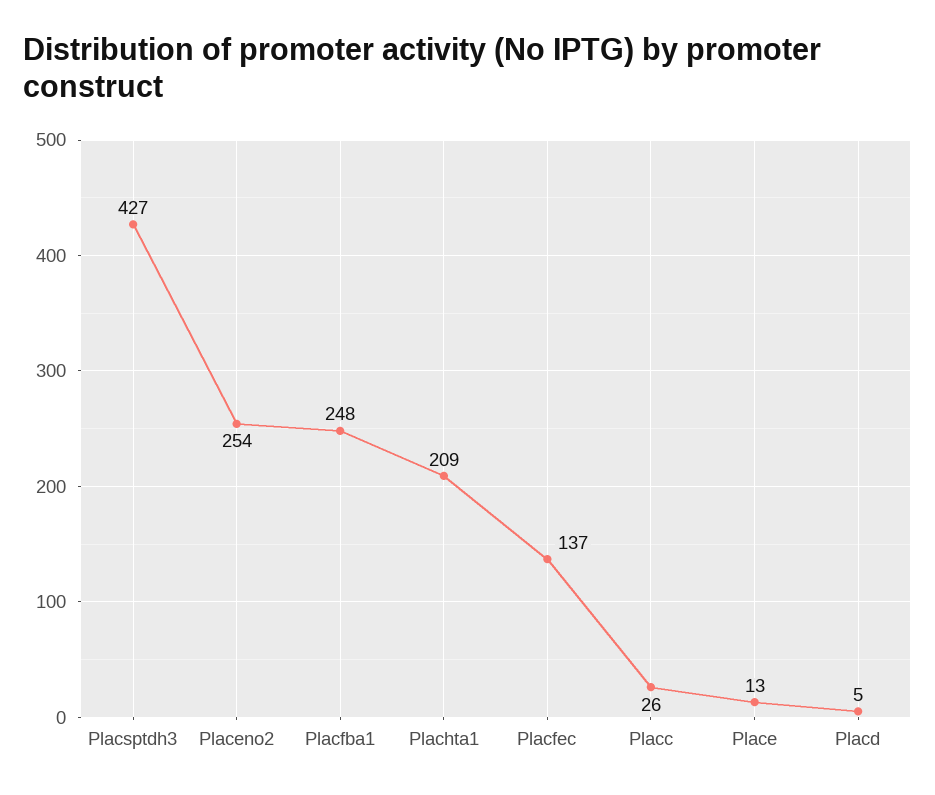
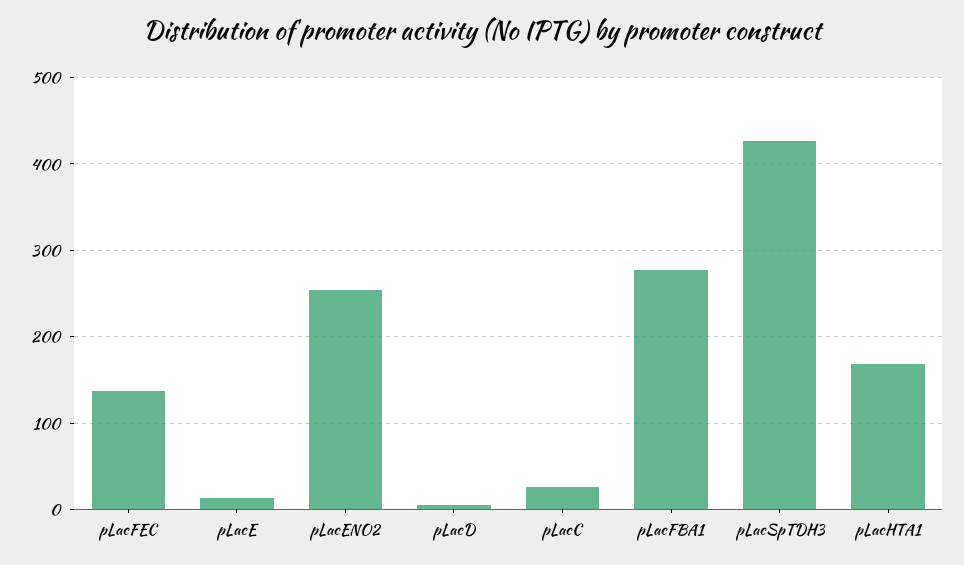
Placfba1: 248 -> 280
Plachta1: 209 -> 170

